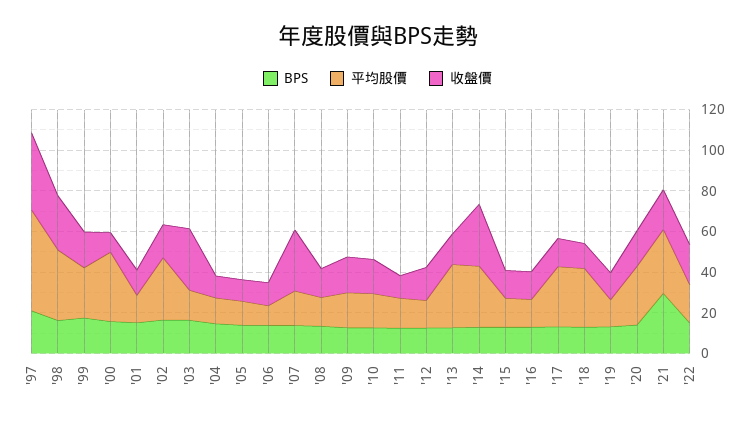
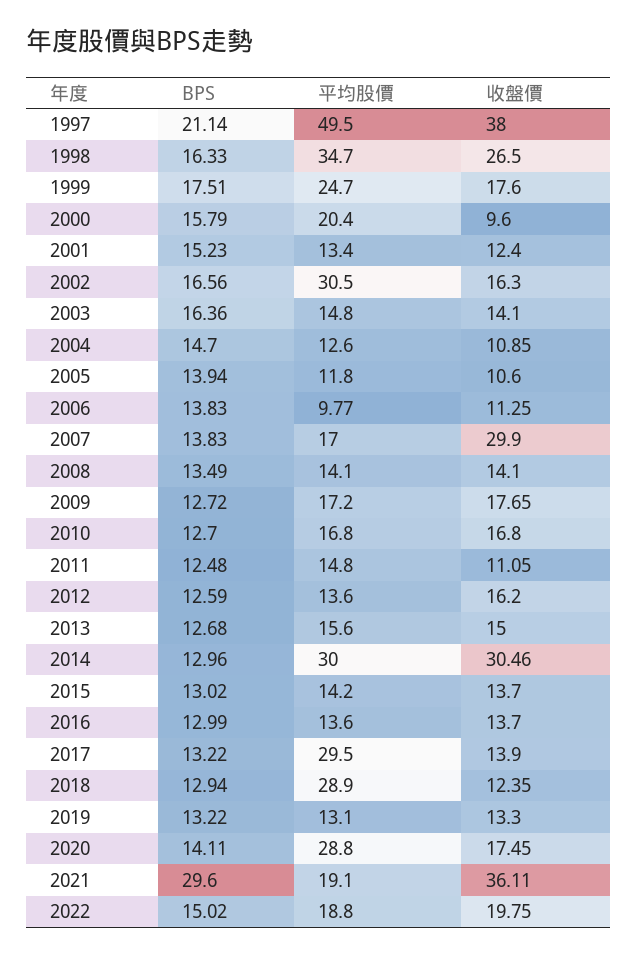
平均股價, '00: 35 -> 20.4
收盤價, '03: 30 -> 14.1
平均股價, '13: 30 -> 15.6
平均股價, '21: 30 -> 19.1
收盤價, '21: 20 -> 36.11

